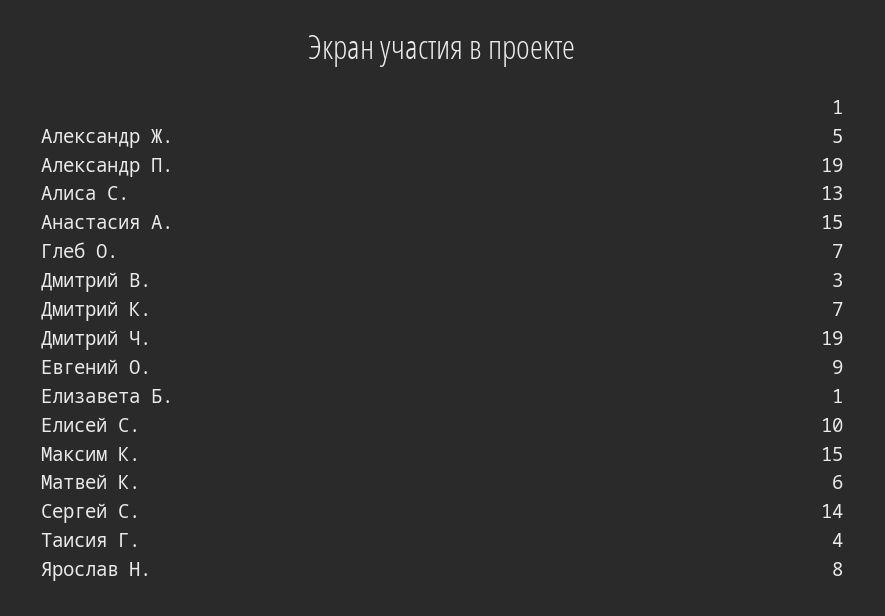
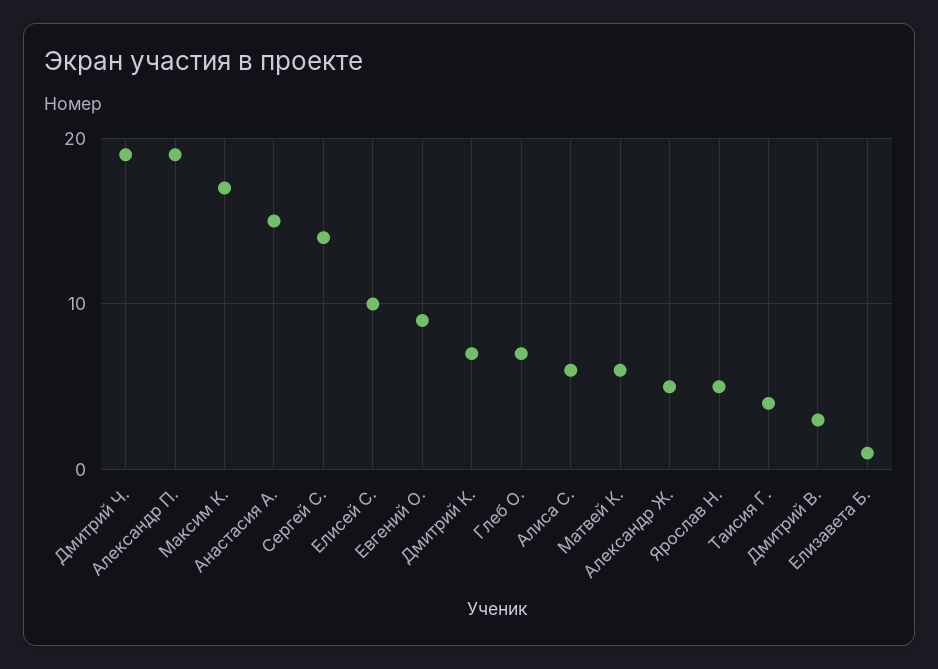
Алиса С.: 13 -> 6
Максим К.: 15 -> 17
Ярослав Н.: 8 -> 5

